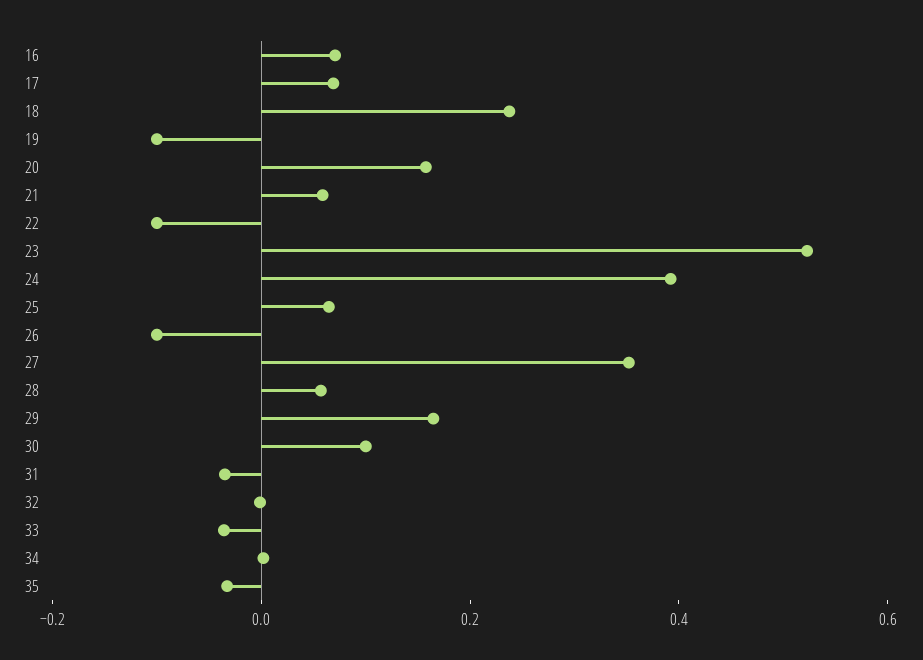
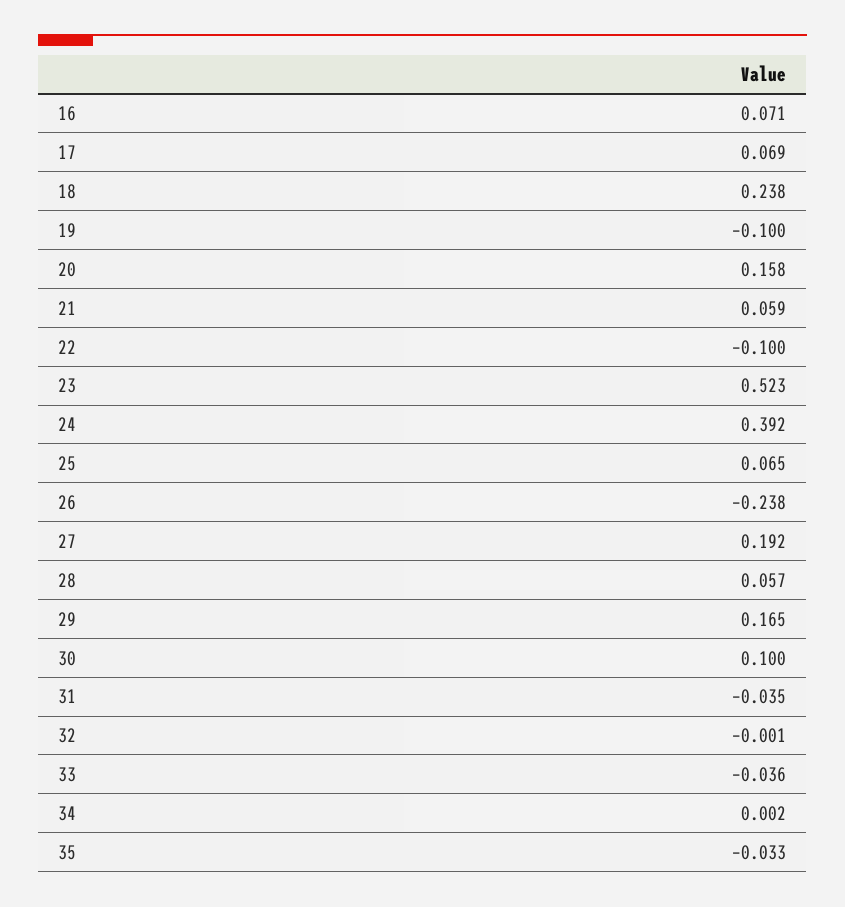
26: -0.1 -> -0.238
27: 0.35 -> 0.192

